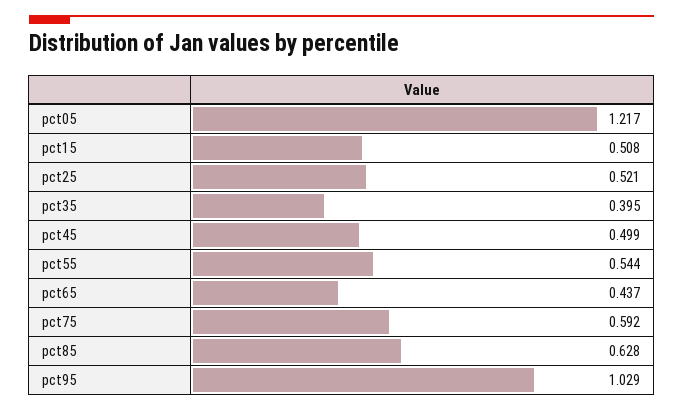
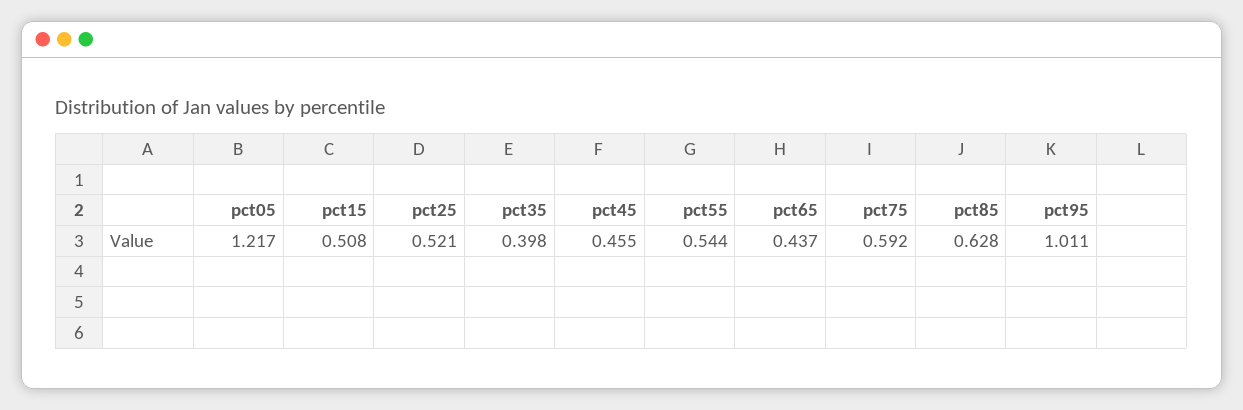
pct35: 0.395 -> 0.398
pct45: 0.499 -> 0.455
pct95: 1.029 -> 1.011

